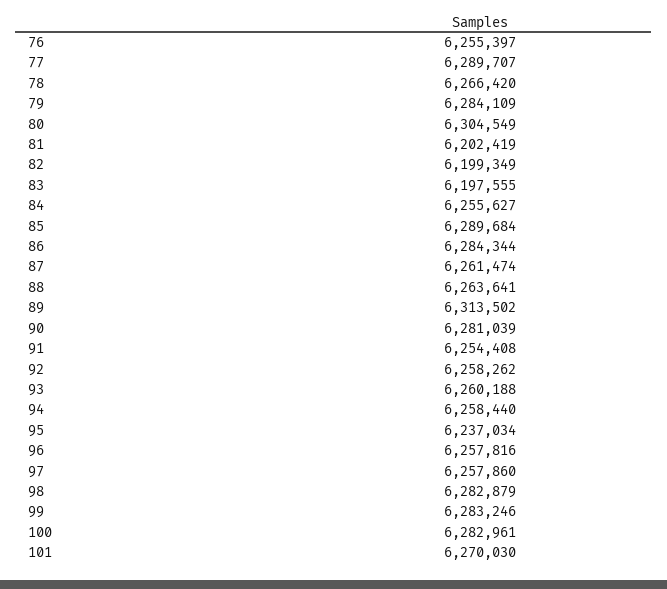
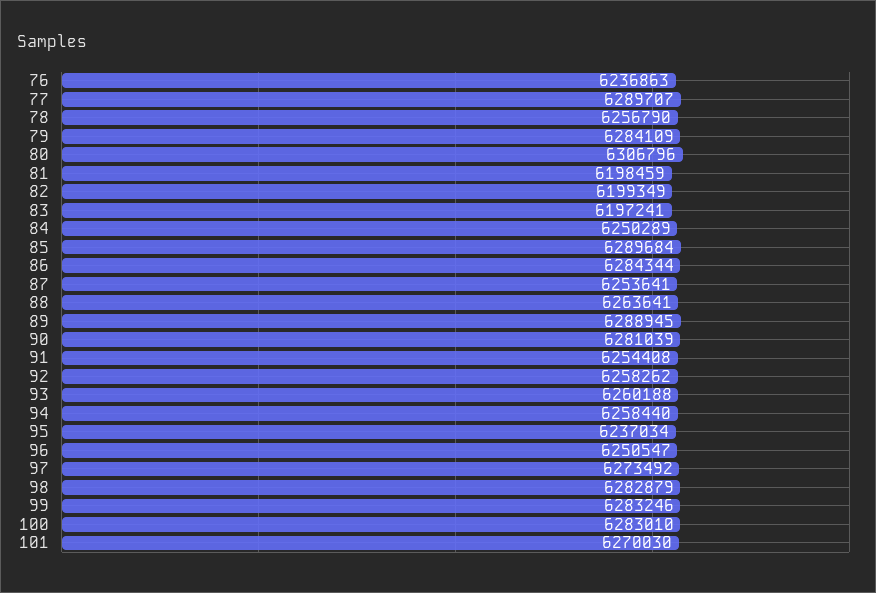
76: 6255397 -> 6236863
78: 6266420 -> 6256790
80: 6304549 -> 6306796
81: 6202419 -> 6198459
83: 6197555 -> 6197241
84: 6255627 -> 6250289
87: 6261474 -> 6253641
89: 6313502 -> 6288945
96: 6257816 -> 6250547
97: 6257860 -> 6273492
100: 6282961 -> 6283010

